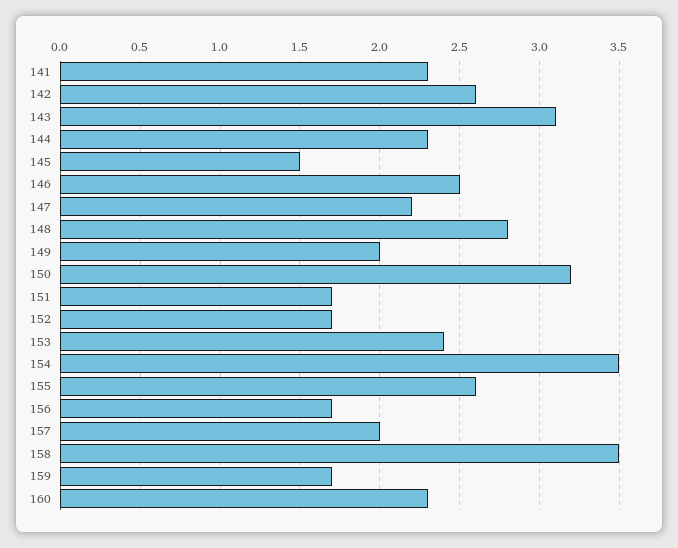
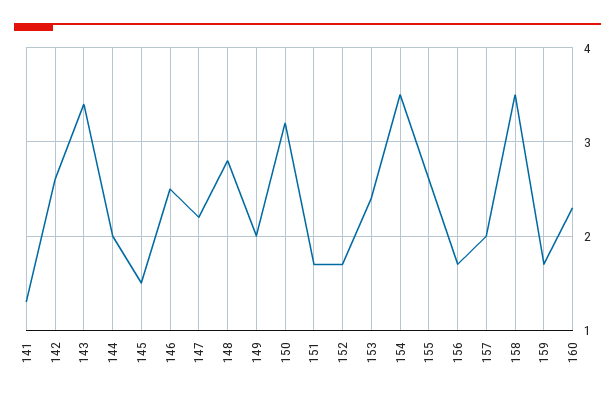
141: 2.3 -> 1.3
143: 3.1 -> 3.4
144: 2.3 -> 2

